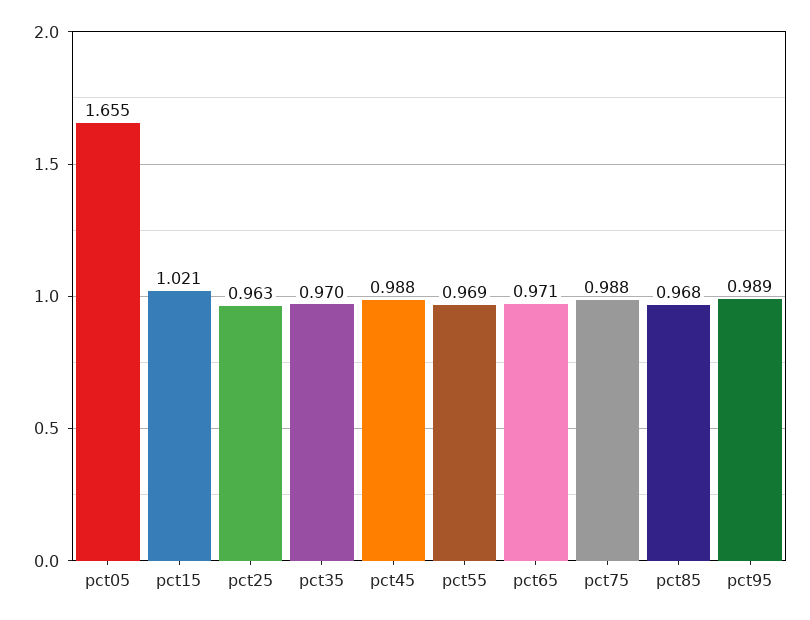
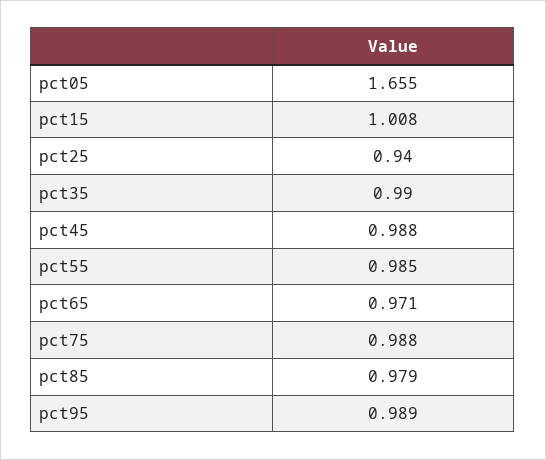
pct15: 1.021 -> 1.008
pct25: 0.963 -> 0.94
pct35: 0.97 -> 0.99
pct55: 0.969 -> 0.985
pct85: 0.968 -> 0.979

